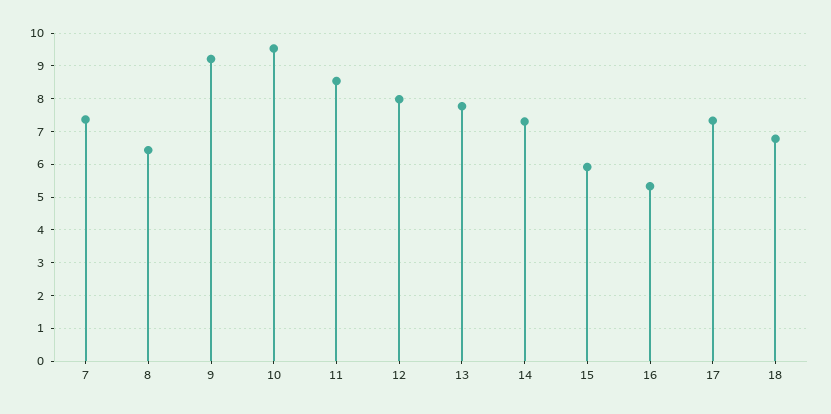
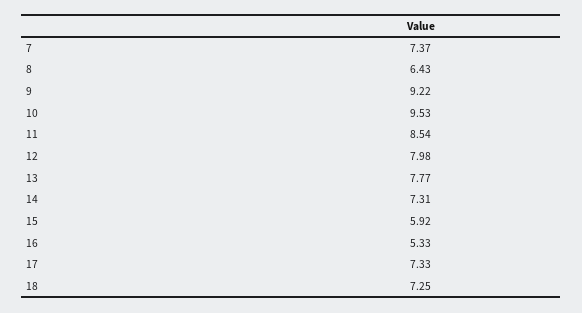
18: 6.8 -> 7.25

